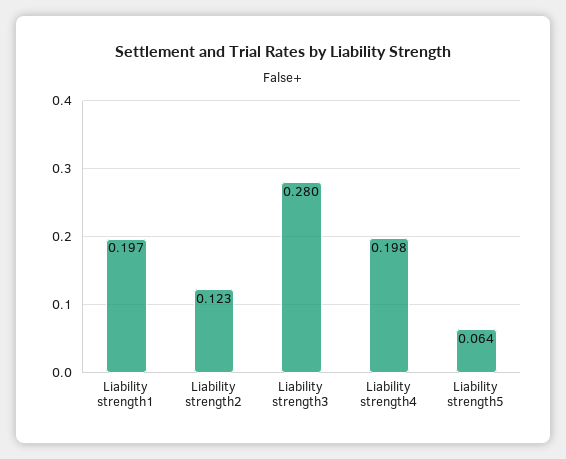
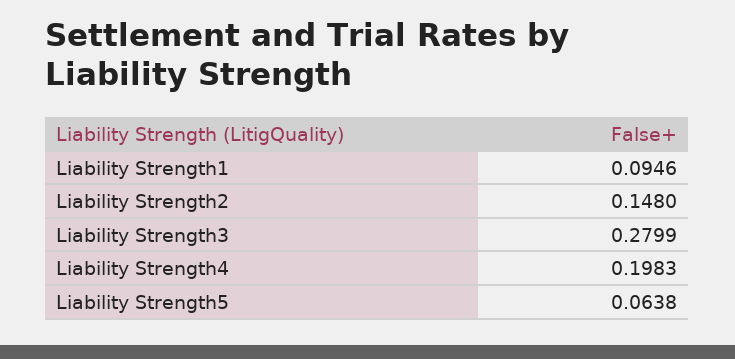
Liability strength1: 0.197 -> 0.0946
Liability strength2: 0.123 -> 0.148

